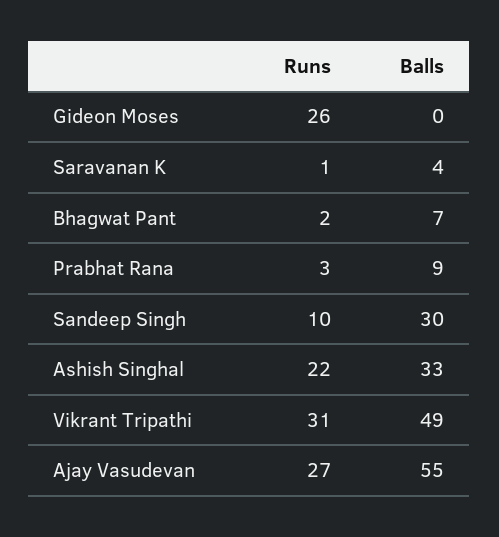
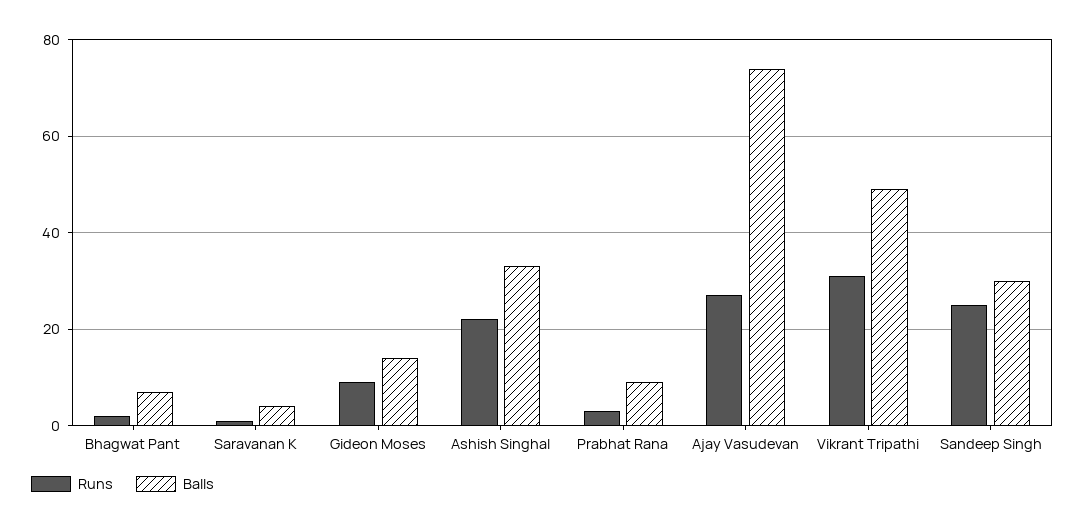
Runs, Gideon Moses: 26 -> 10
Balls, Gideon Moses: 0 -> 15
Runs, Sandeep Singh: 10 -> 25
Balls, Ajay Vasudevan: 55 -> 75

